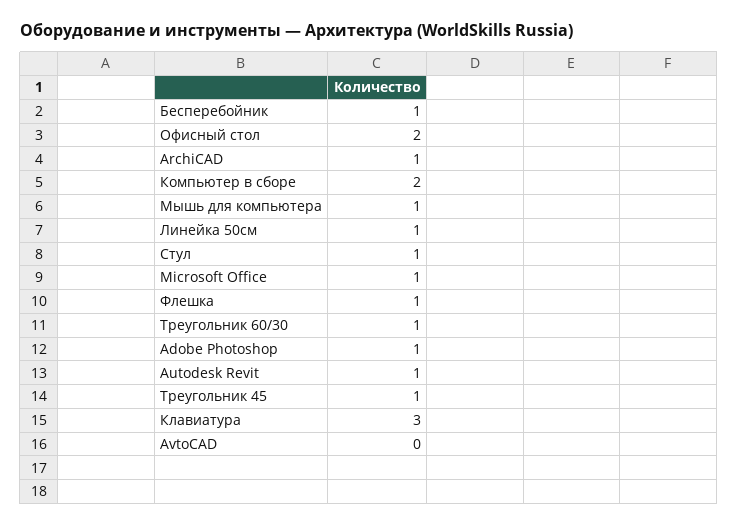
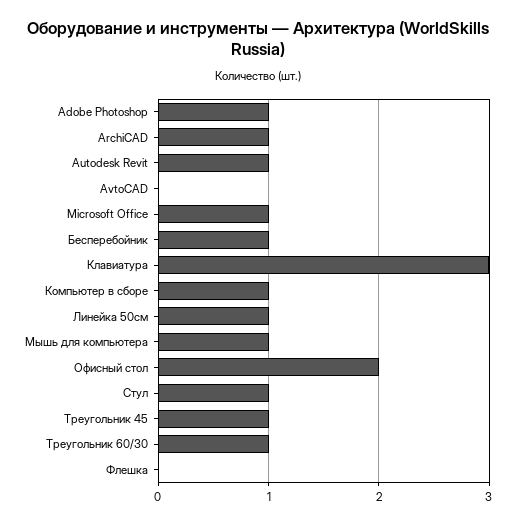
Компьютер в сборе: 2 -> 1
Флешка: 1 -> 0

